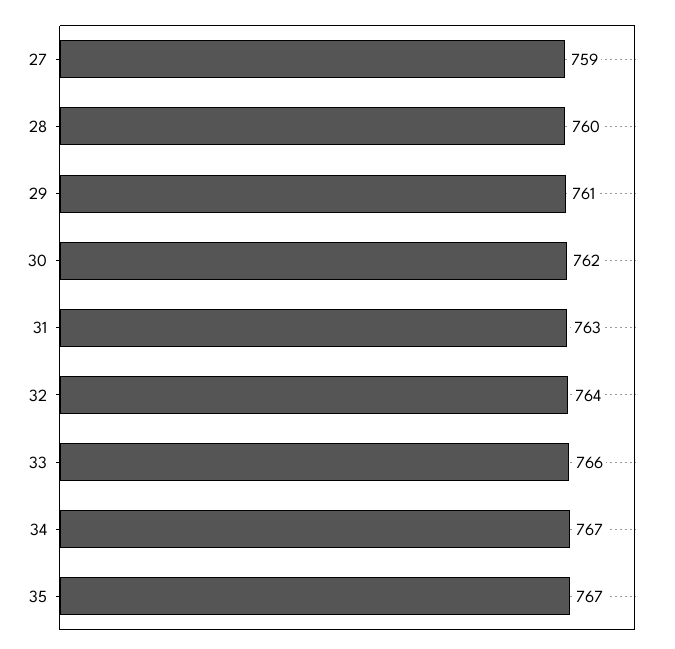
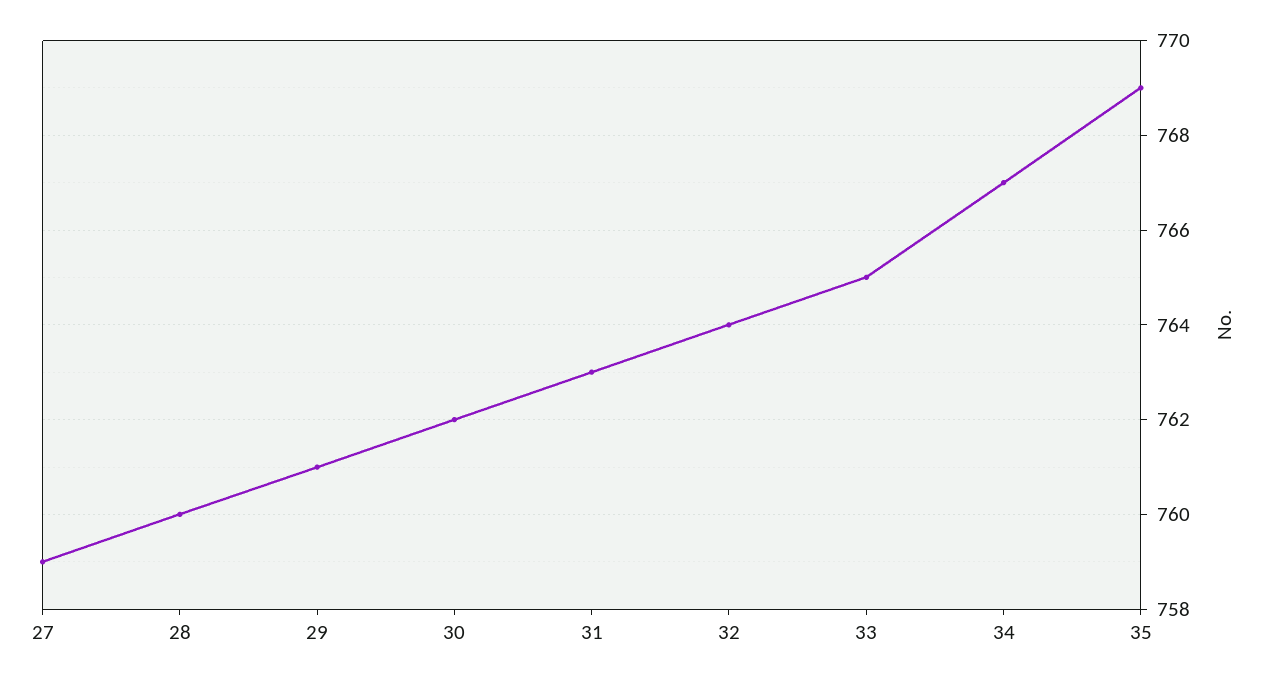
33: 766 -> 765
35: 767 -> 769

